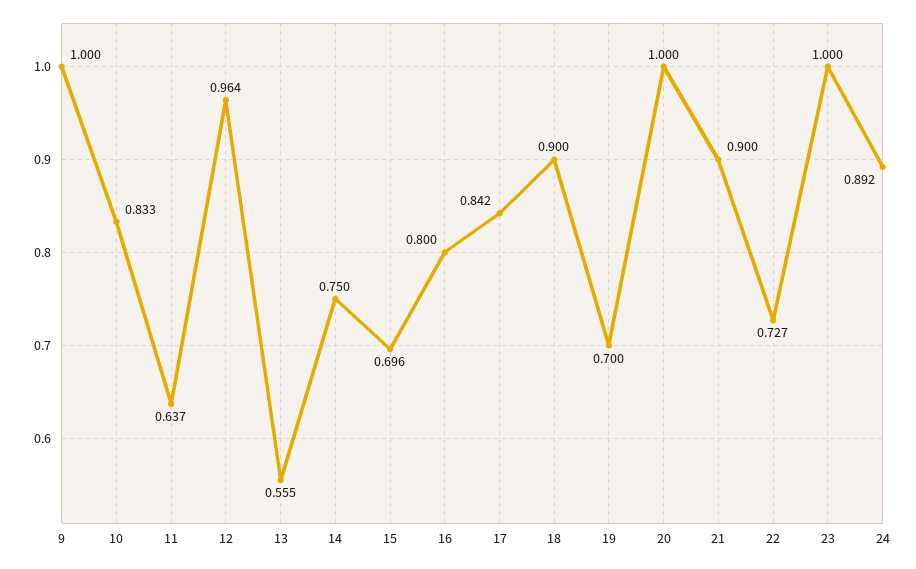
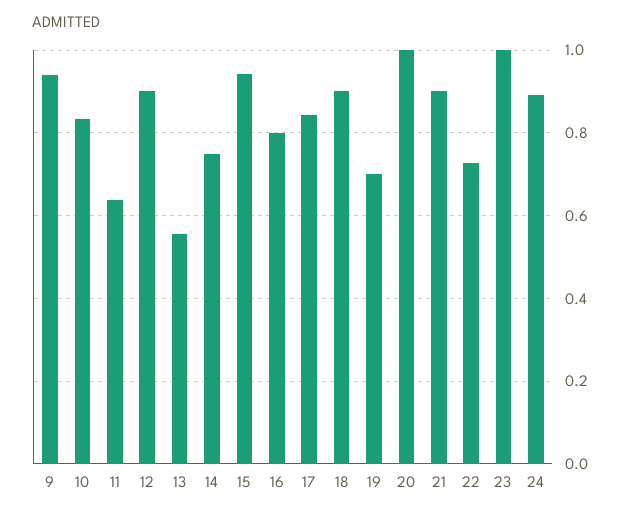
9: 1 -> 0.94
12: 0.964 -> 0.9
15: 0.696 -> 0.94

